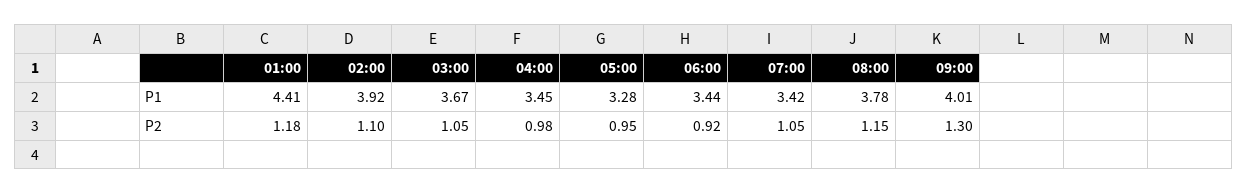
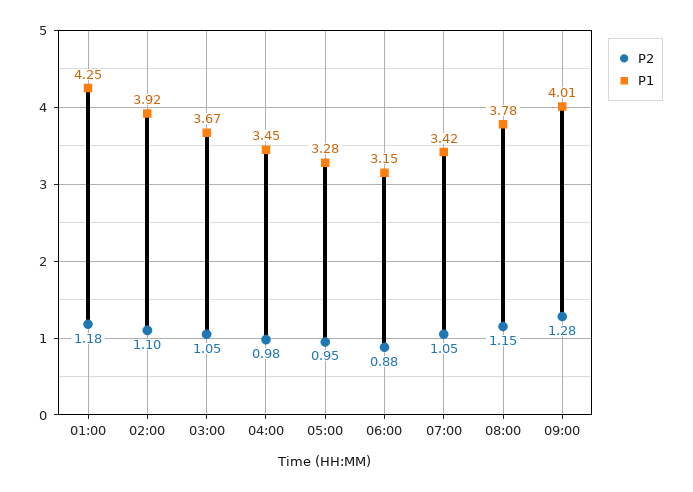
P1, 01:00: 4.41 -> 4.25
P1, 06:00: 3.44 -> 3.15
P2, 06:00: 0.92 -> 0.88
P2, 09:00: 1.3 -> 1.28

